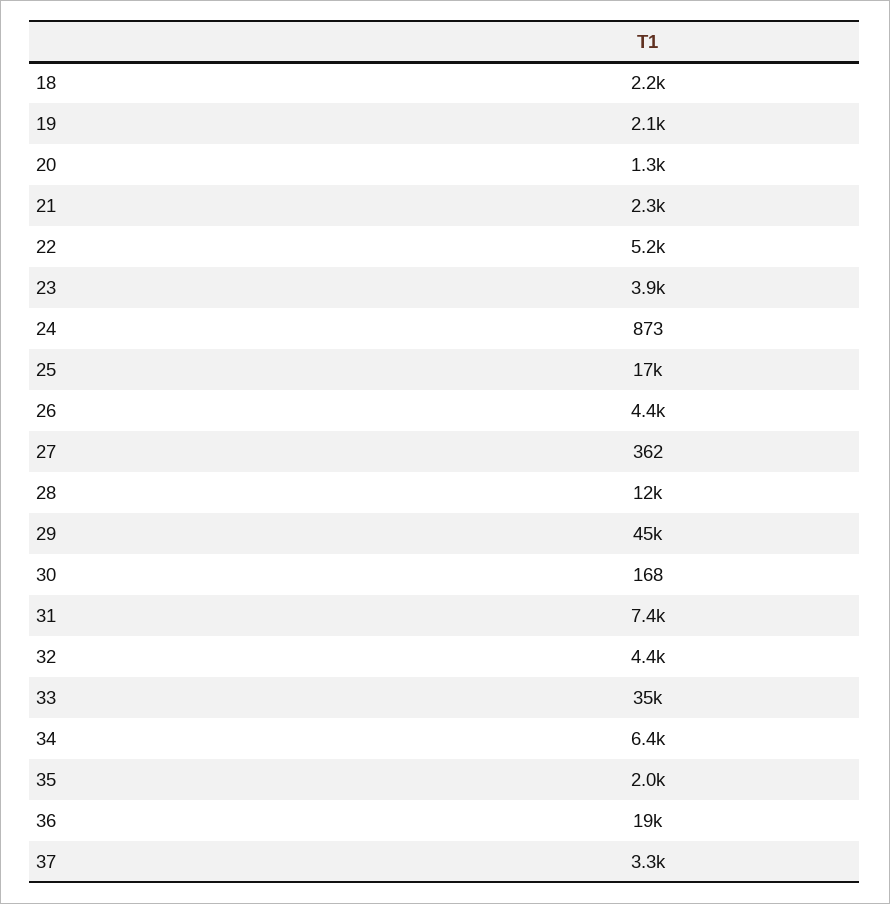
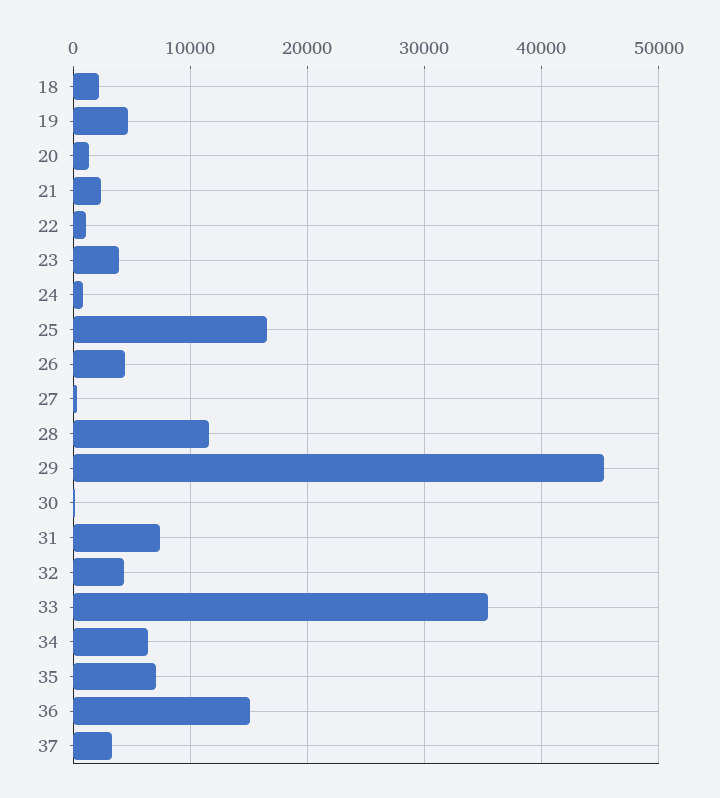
19: 2100 -> 5000
22: 5200 -> 1000
35: 2000 -> 7000
36: 19000 -> 15000

